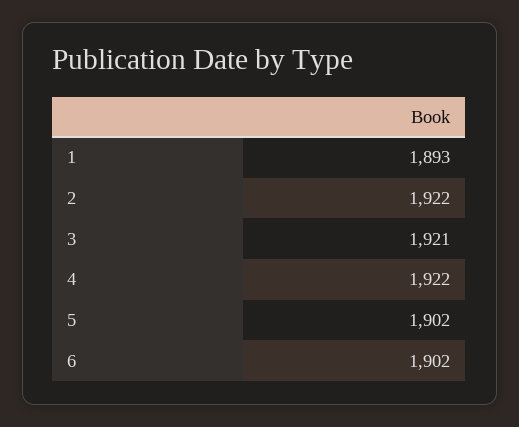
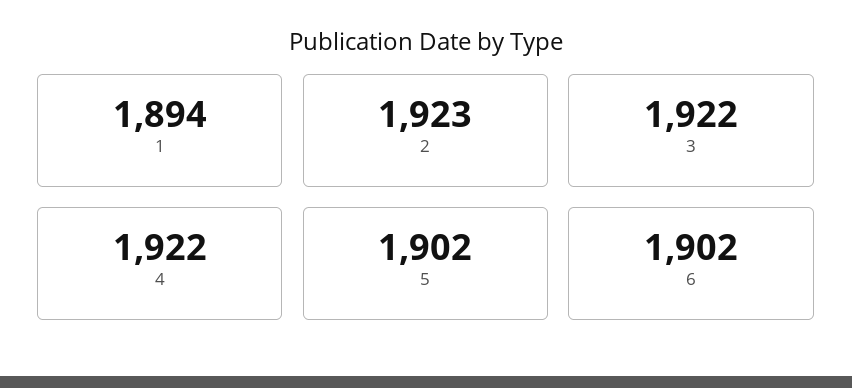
1: 1893 -> 1894
2: 1922 -> 1923
3: 1921 -> 1922

